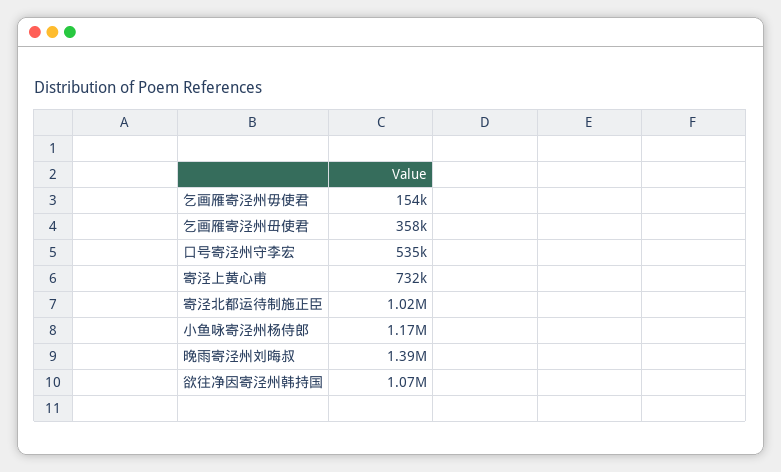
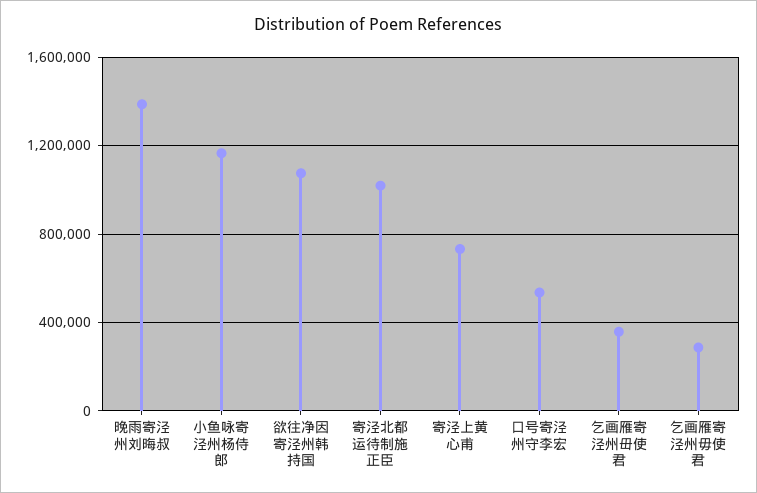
乞画雁寄泾州毋使君: 154000 -> 300000

